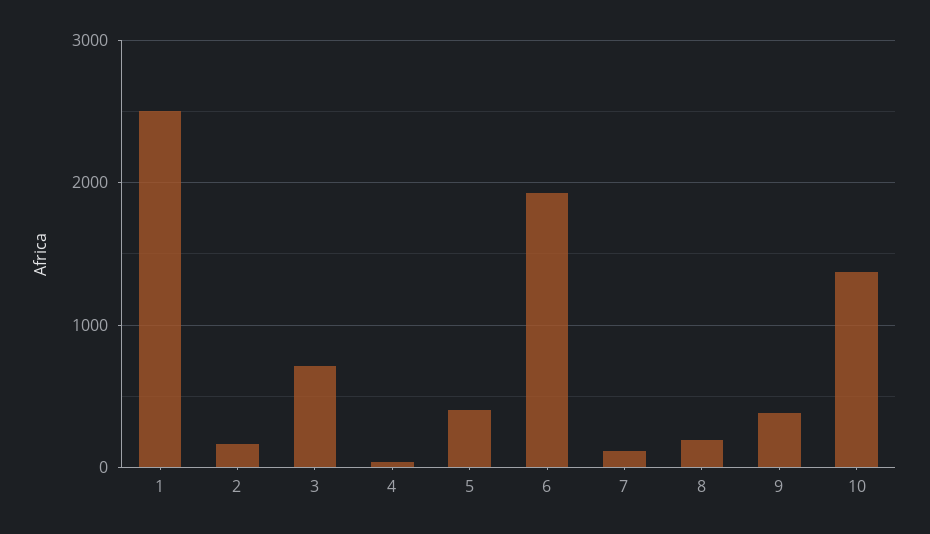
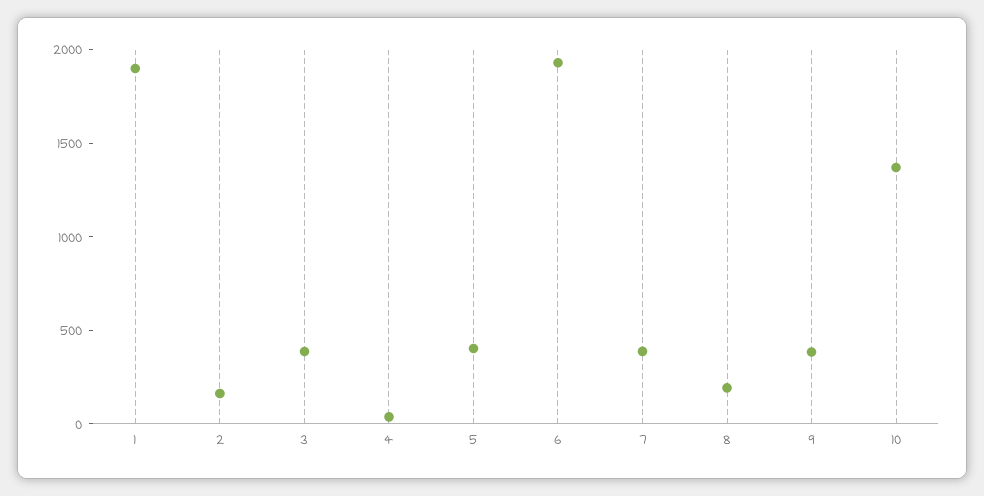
1: 2500 -> 1900
3: 700 -> 400
7: 100 -> 400

